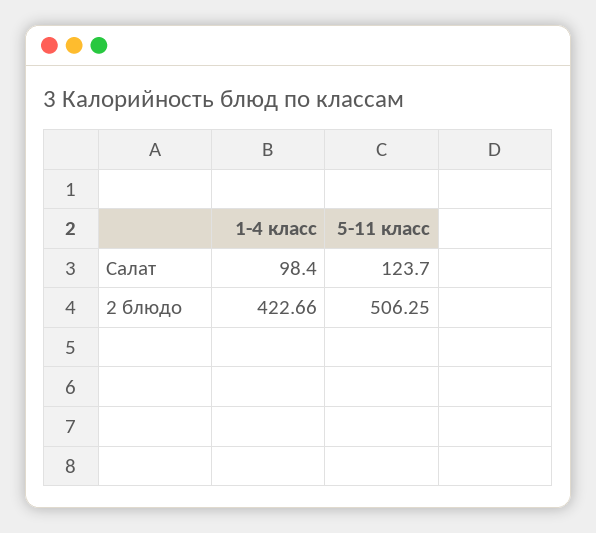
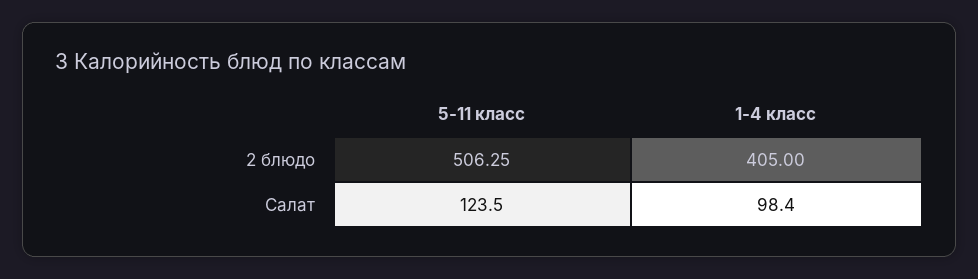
5-11 класс, Салат: 123.7 -> 123.5
1-4 класс, 2 блюдо: 422.66 -> 405

